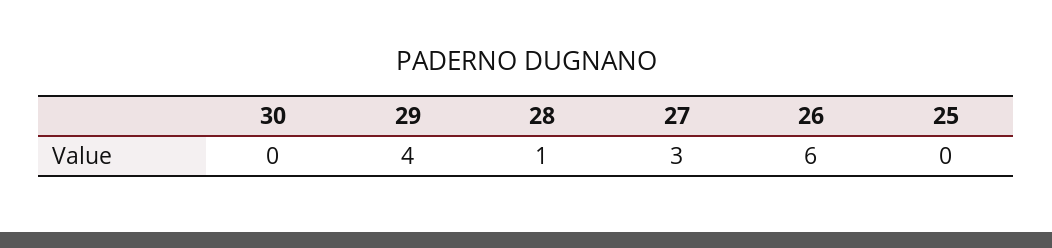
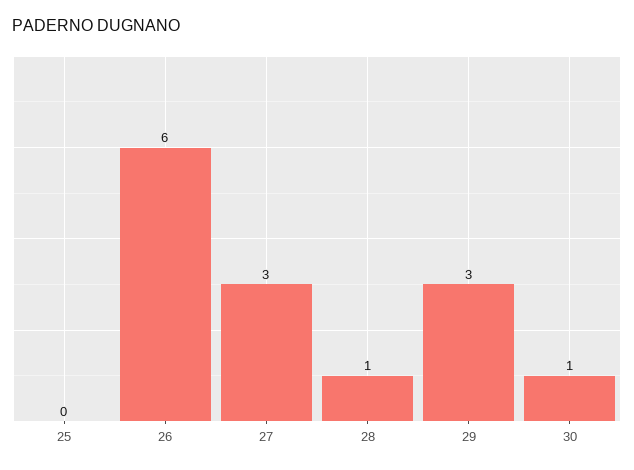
30: 0 -> 1
29: 4 -> 3

